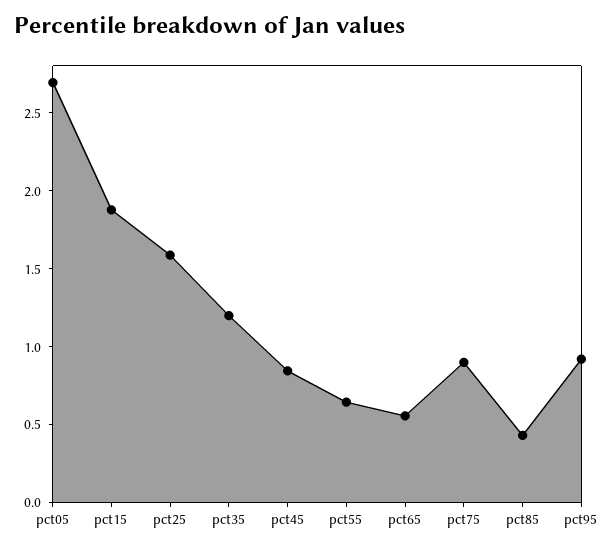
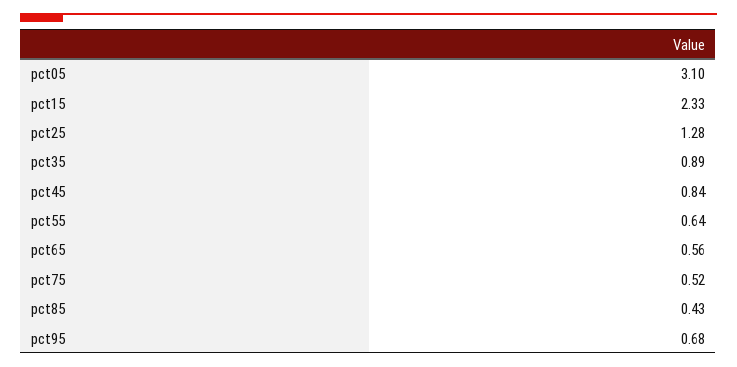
pct05: 2.7 -> 3.1
pct15: 1.9 -> 2.33
pct25: 1.6 -> 1.28
pct35: 1.2 -> 0.89
pct75: 0.9 -> 0.52
pct95: 0.9 -> 0.68

